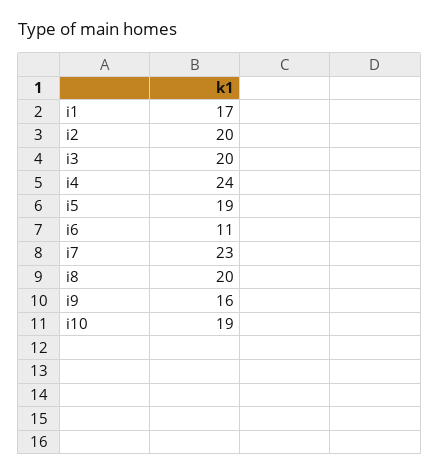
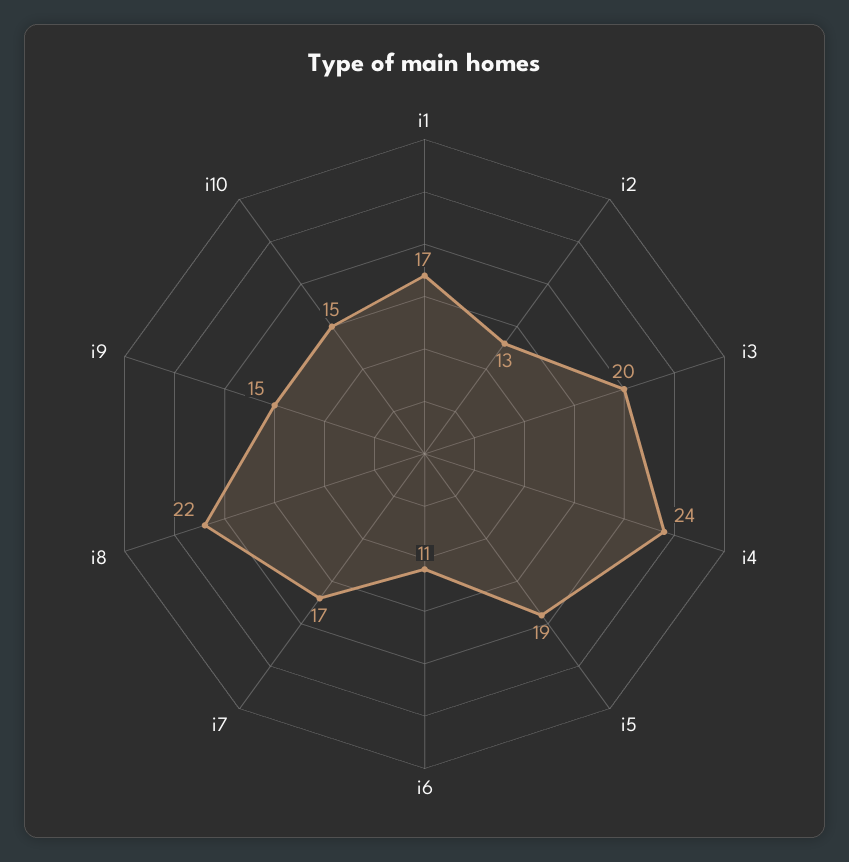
i2: 20 -> 13
i7: 23 -> 17
i8: 20 -> 22
i9: 16 -> 15
i10: 19 -> 15

